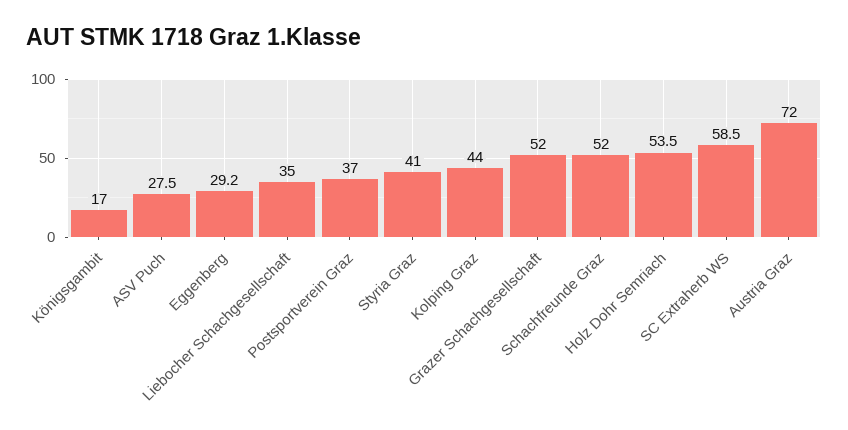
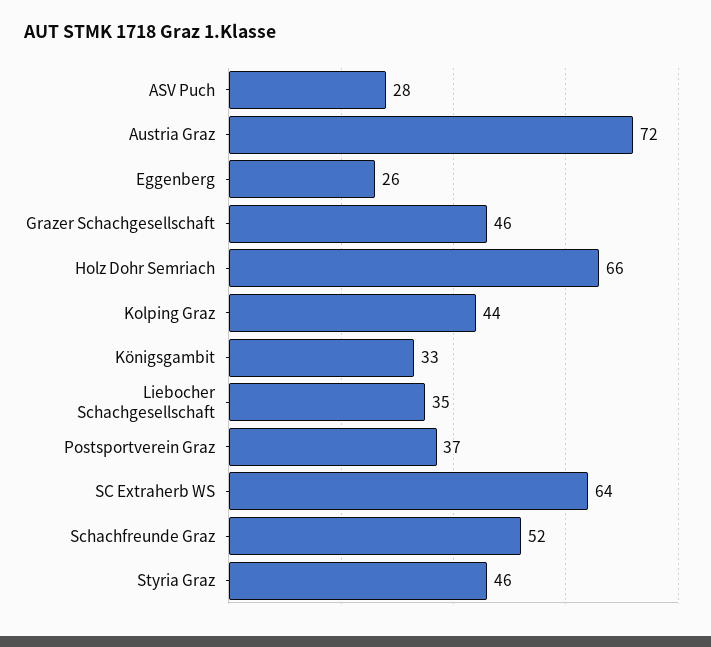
Königsgambit: 17 -> 33
Eggenberg: 29.2 -> 26
Styria Graz: 41 -> 46
Grazer Schachgesellschaft: 52 -> 46
Holz Dohr Semriach: 53.5 -> 66
SC Extraherb WS: 58.5 -> 64

